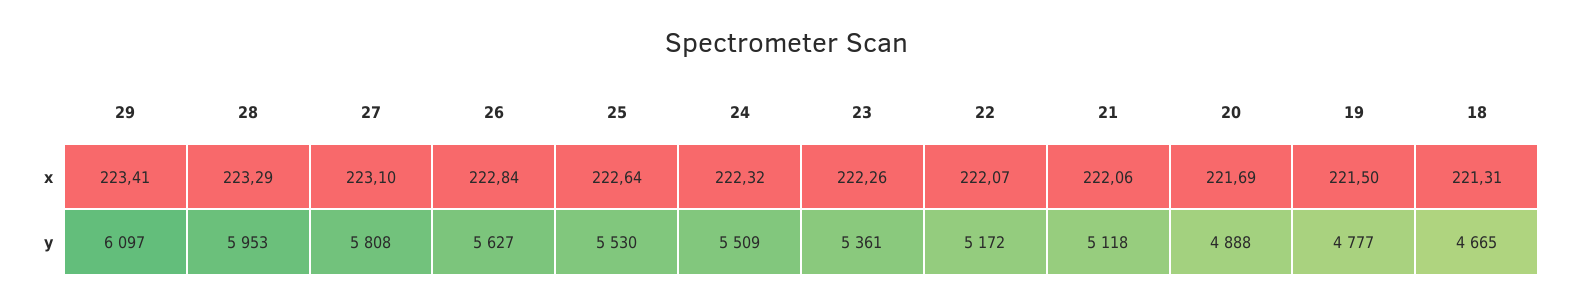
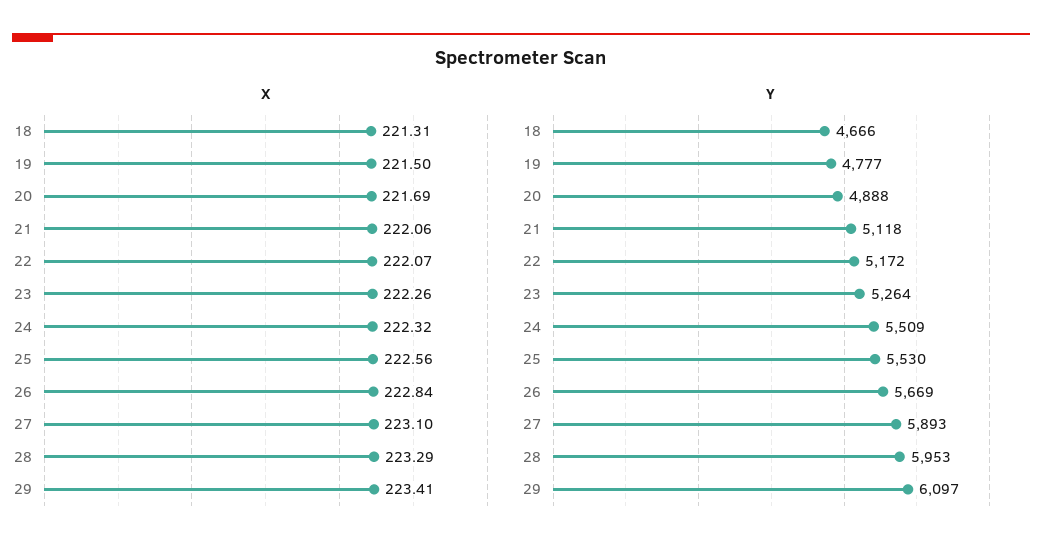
x, 25: 222.64 -> 222.56
y, 27: 5808 -> 5893
y, 26: 5627 -> 5669
y, 23: 5361 -> 5264
y, 18: 4665 -> 4666

